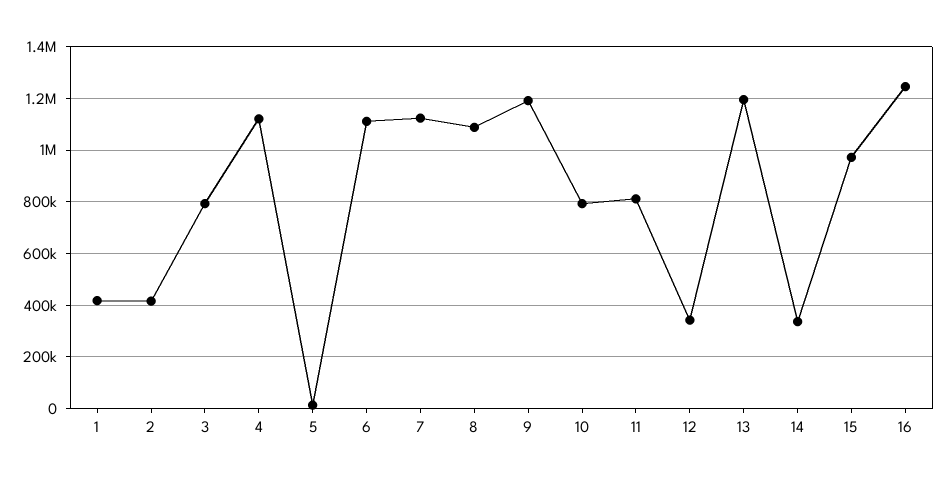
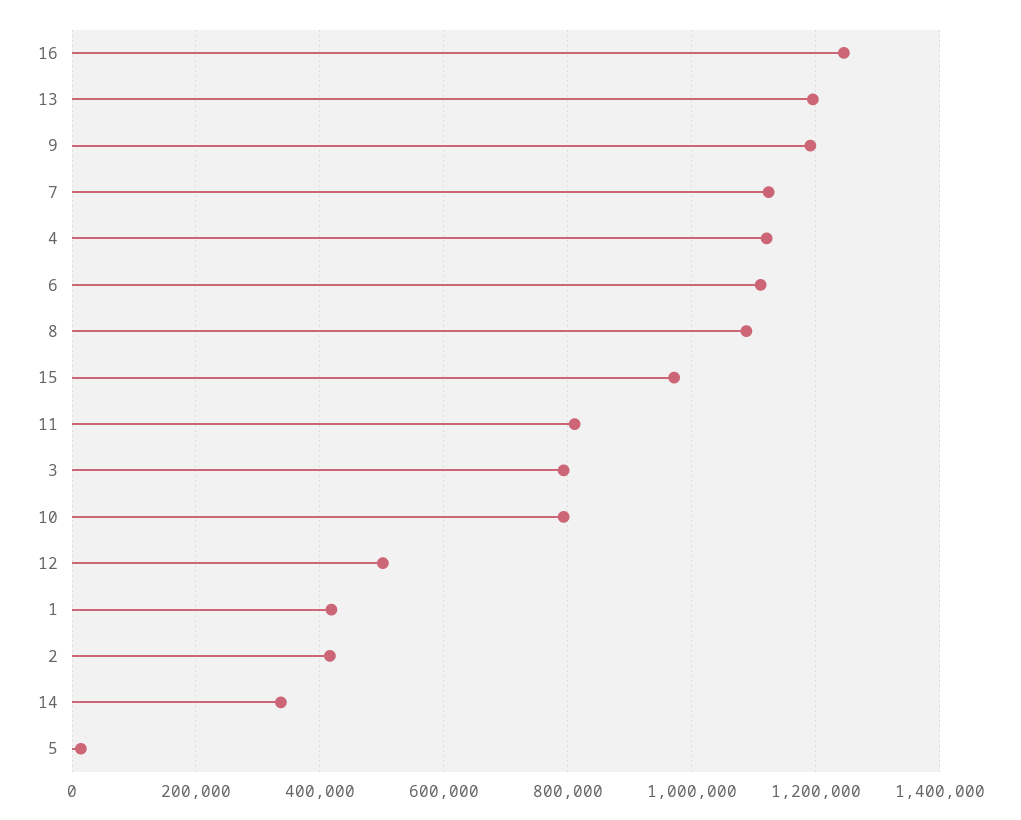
12: 350000 -> 500000

